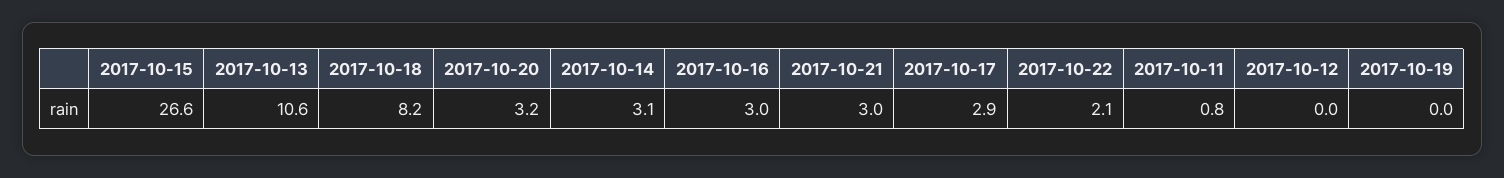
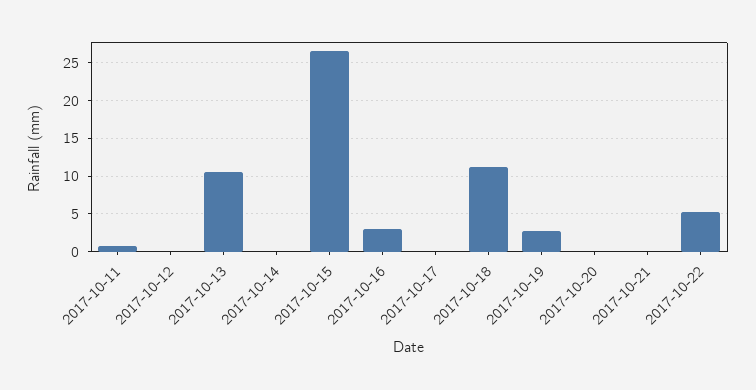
2017-10-18: 8.2 -> 11
2017-10-20: 3.2 -> 0
2017-10-14: 3.1 -> 0
2017-10-21: 3 -> 0
2017-10-17: 2.9 -> 0
2017-10-22: 2.1 -> 5
2017-10-19: 0 -> 3

